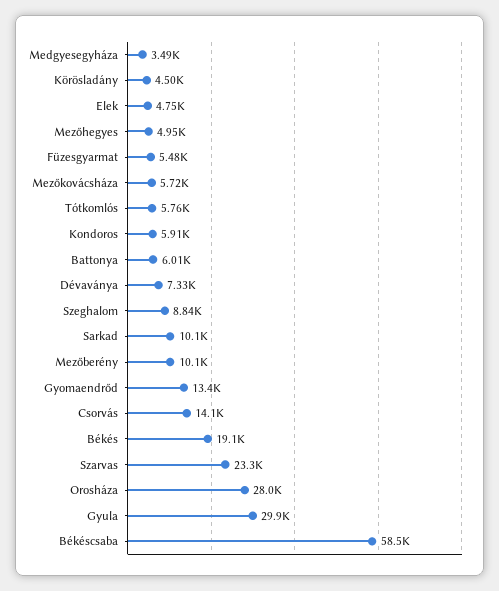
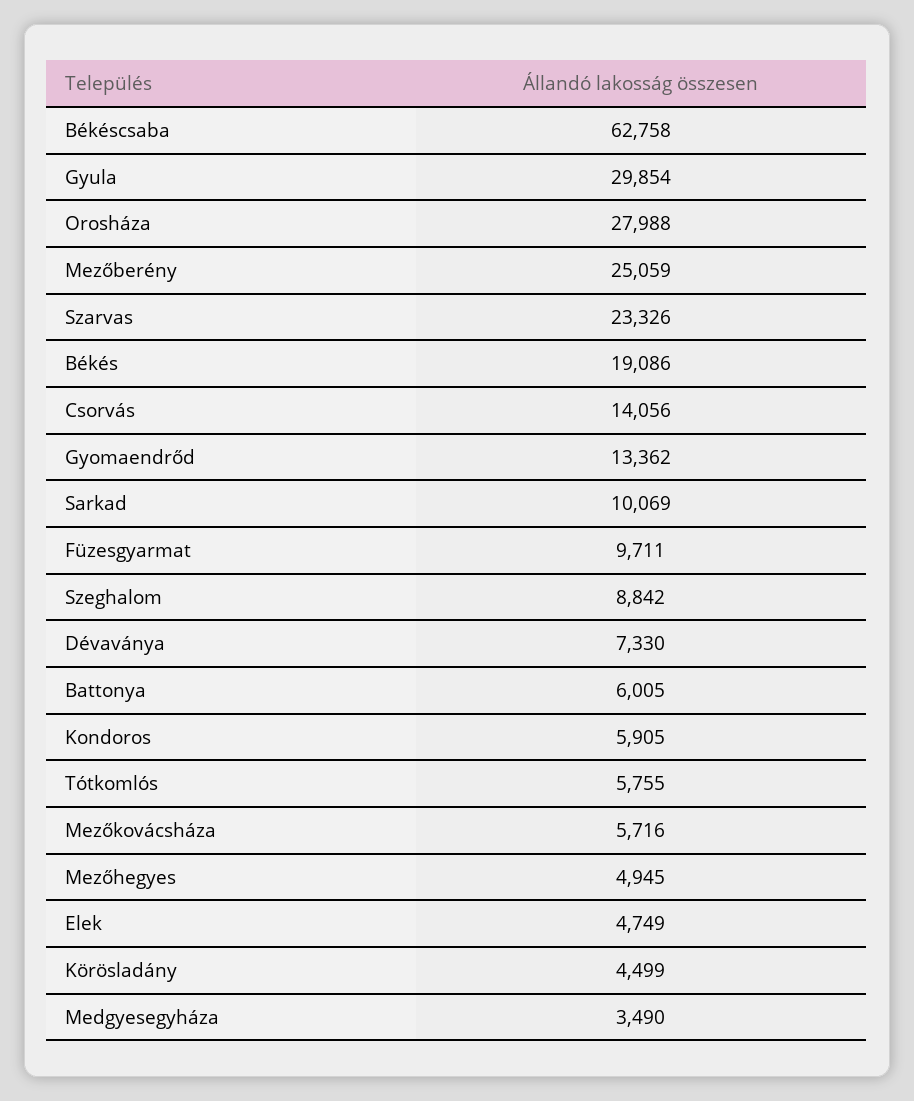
Füzesgyarmat: 5480 -> 9711
Mezőberény: 10100 -> 25059
Békéscsaba: 58500 -> 62758

